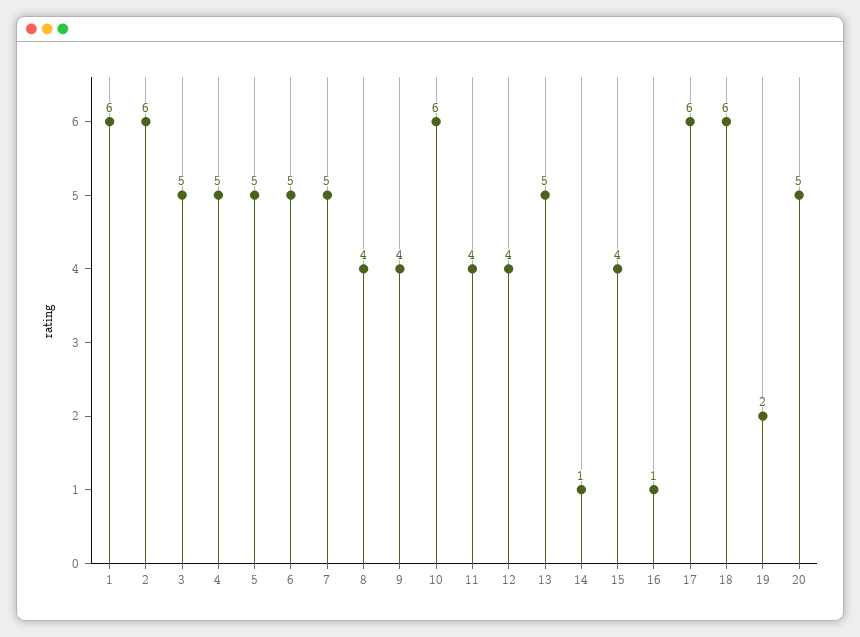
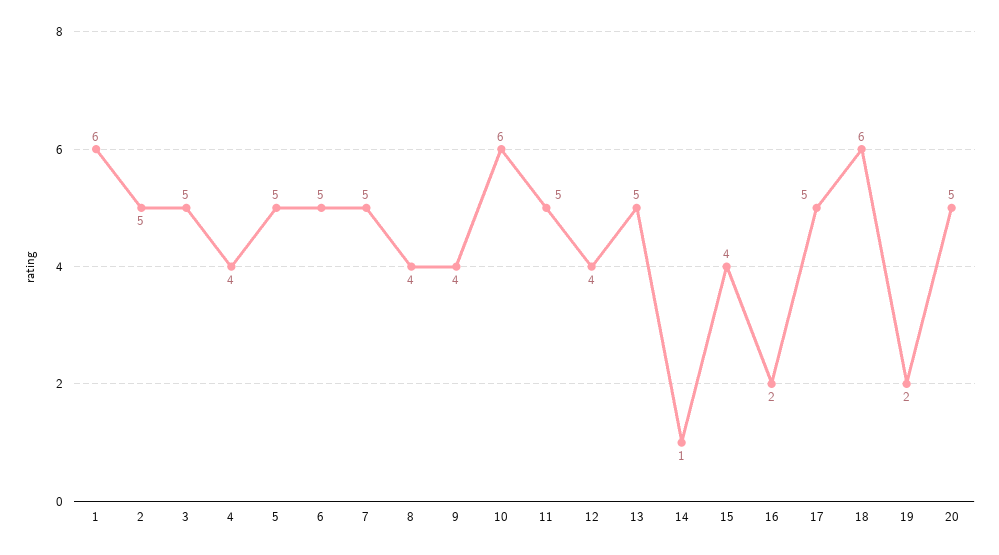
2: 6 -> 5
4: 5 -> 4
11: 4 -> 5
16: 1 -> 2
17: 6 -> 5

